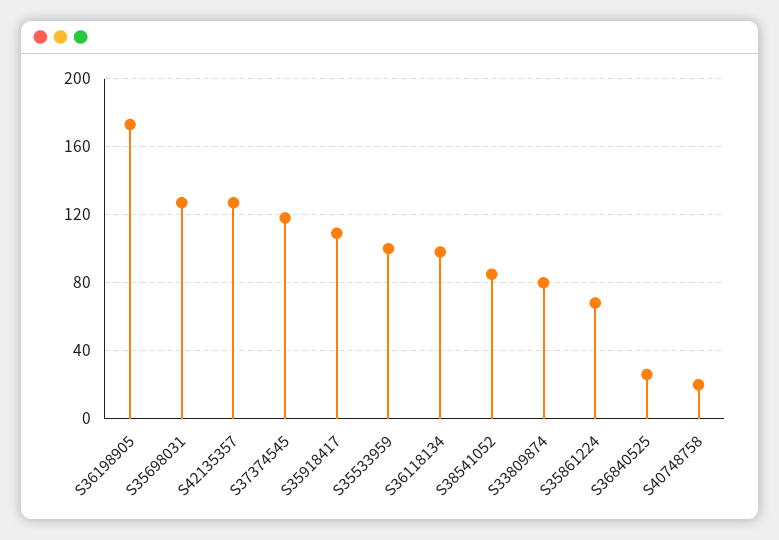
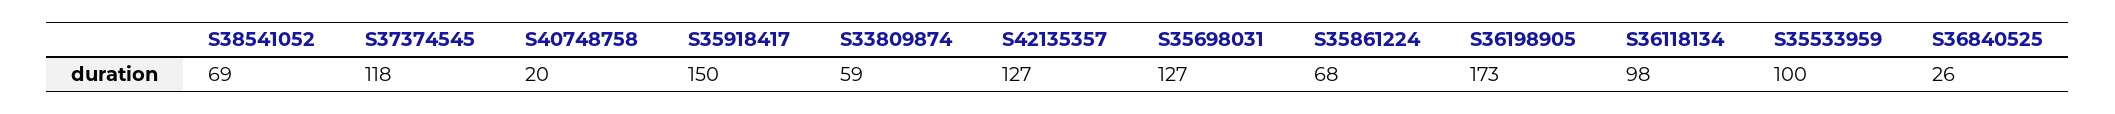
S35918417: 110 -> 150
S38541052: 85 -> 69
S33809874: 80 -> 59

